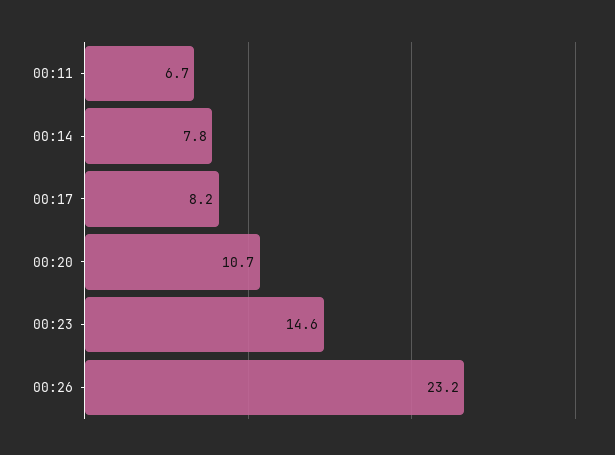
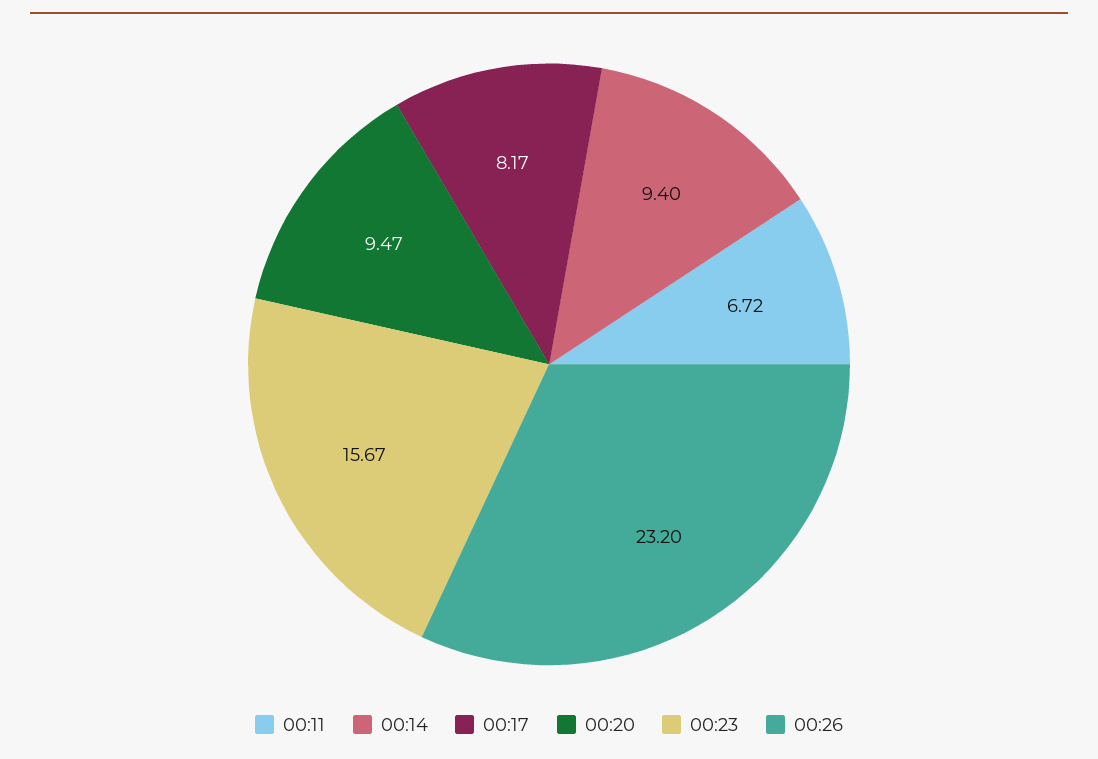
00:14: 7.8 -> 9.4
00:20: 10.7 -> 9.47
00:23: 14.6 -> 15.67

